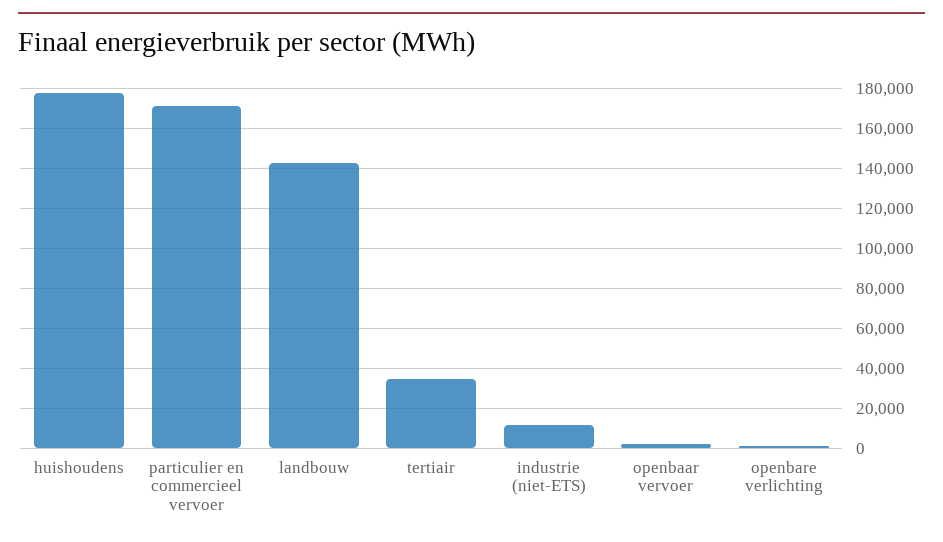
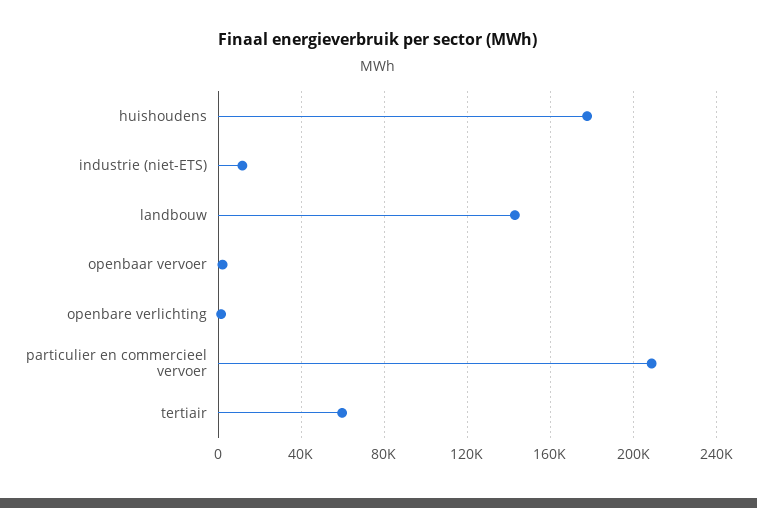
particulier en commercieel vervoer: 170000 -> 210000
tertiair: 35000 -> 60000

